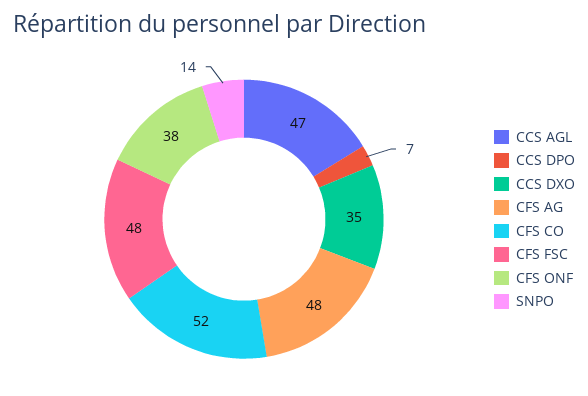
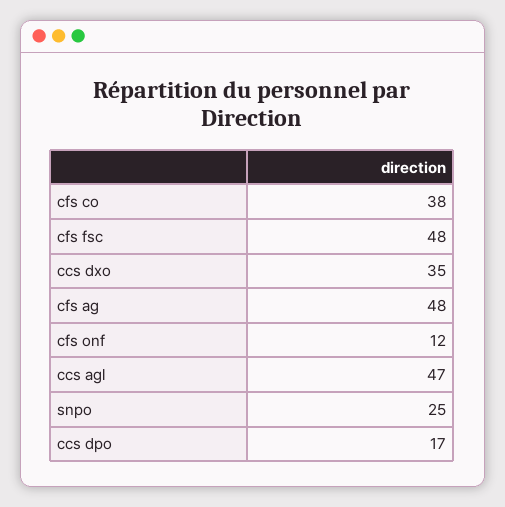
CCS DPO: 7 -> 17
CFS CO: 52 -> 38
CFS ONF: 38 -> 12
SNPO: 14 -> 25

